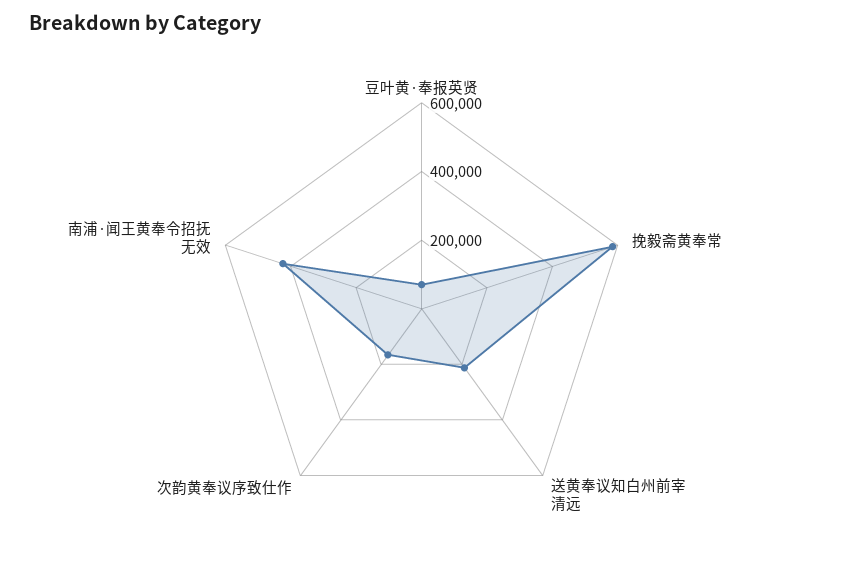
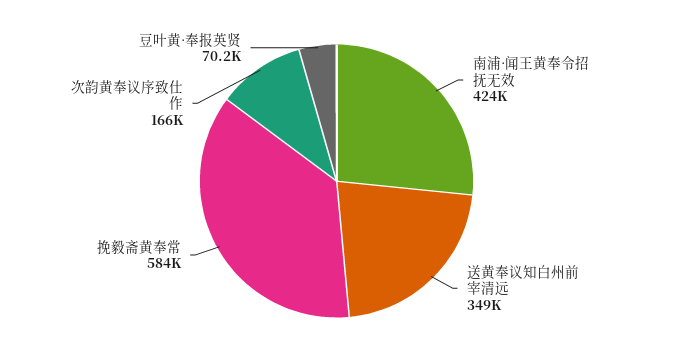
送黄奉议知白州前宰清远: 200000 -> 349000

